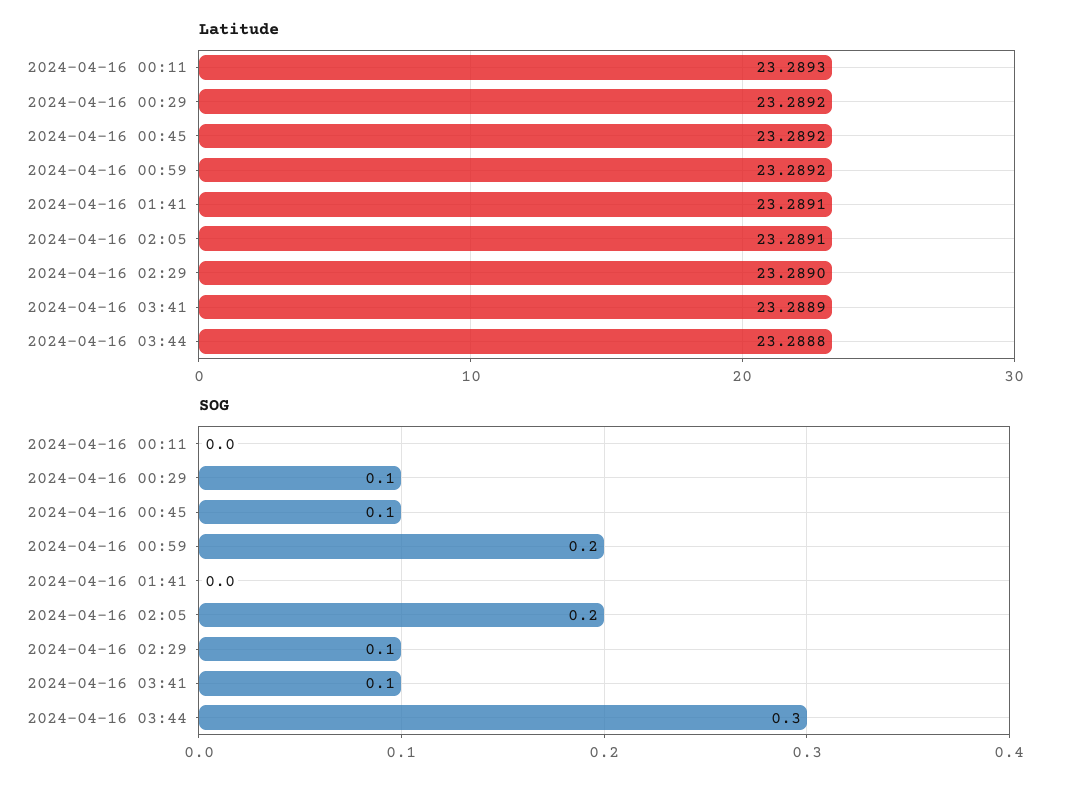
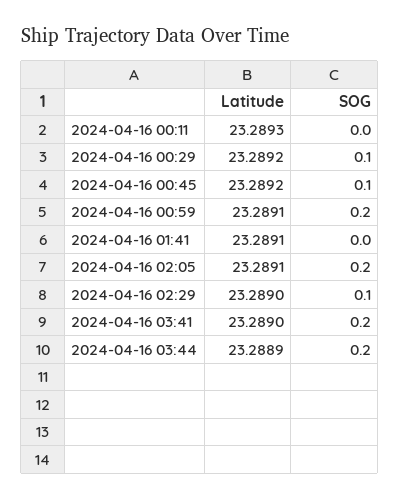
Latitude, 2024-04-16 00:59: 23.2892 -> 23.2891
Latitude, 2024-04-16 03:41: 23.2889 -> 23.289
Latitude, 2024-04-16 03:44: 23.2888 -> 23.2889
SOG, 2024-04-16 03:41: 0.1 -> 0.2
SOG, 2024-04-16 03:44: 0.3 -> 0.2

